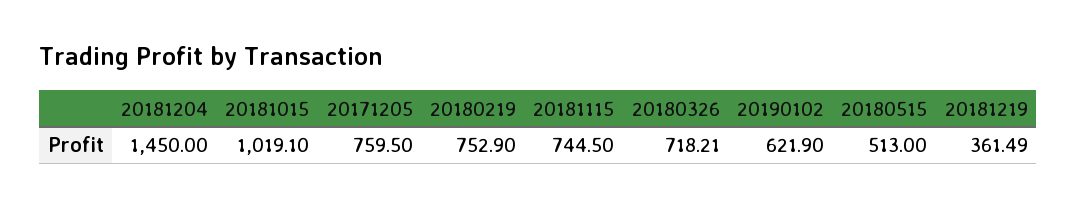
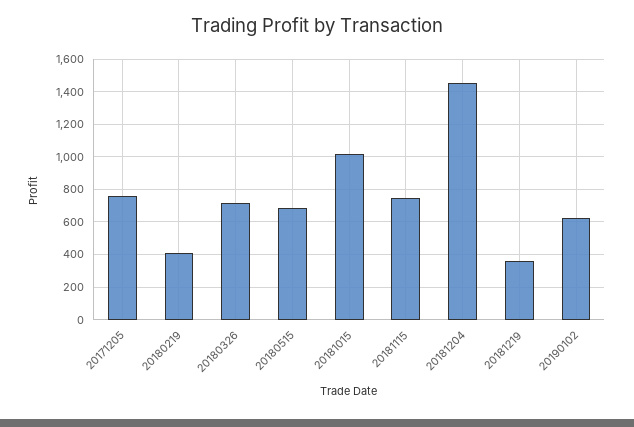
20180219: 752.9 -> 400
20180515: 513 -> 700

